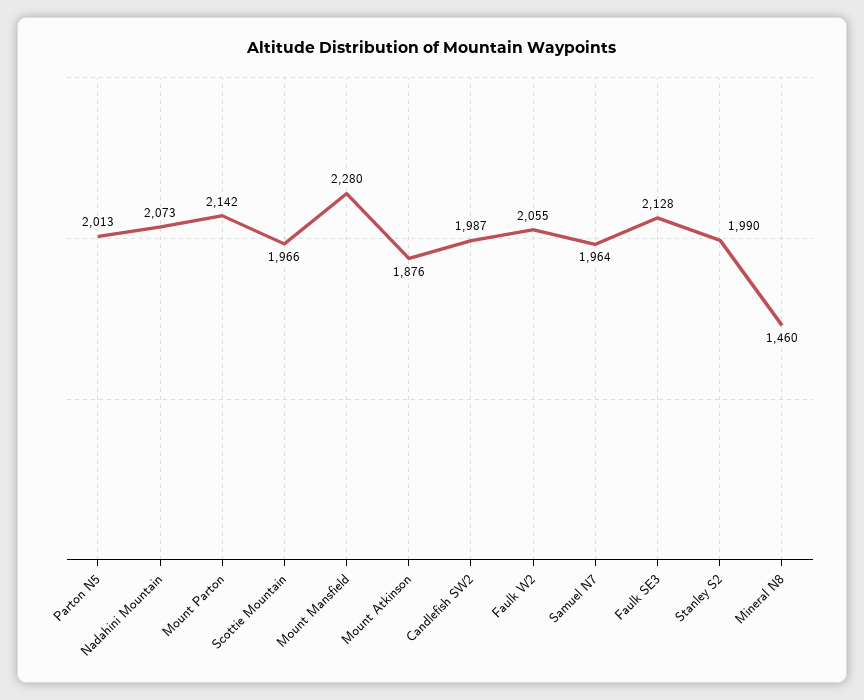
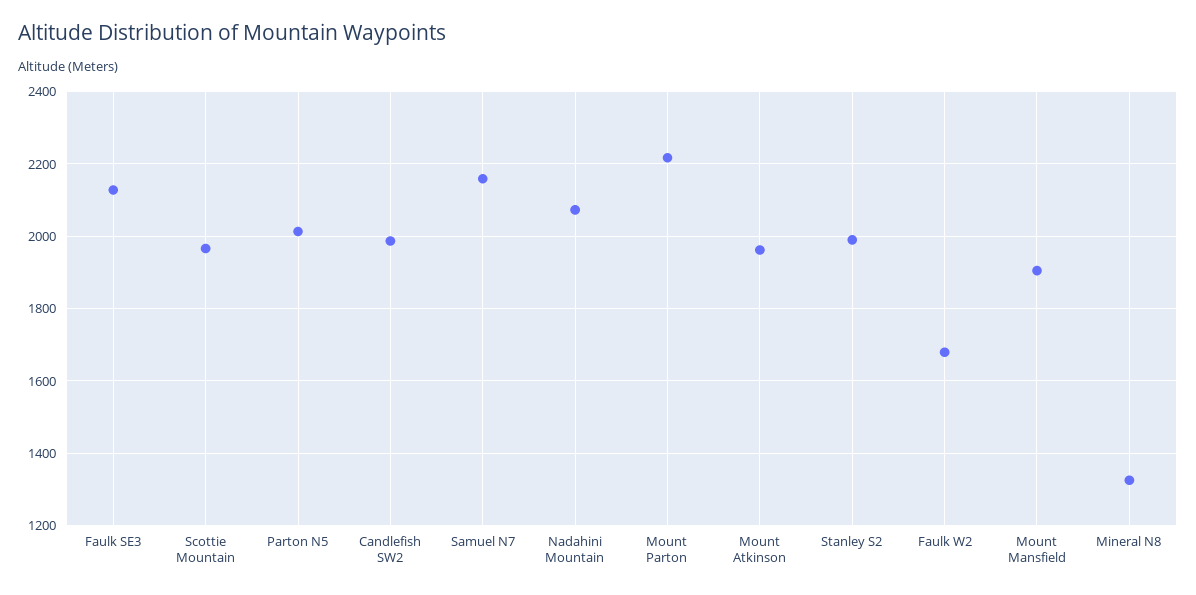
Mount Parton: 2142 -> 2220
Mount Mansfield: 2280 -> 1900
Mount Atkinson: 1876 -> 1960
Faulk W2: 2055 -> 1680
Samuel N7: 1964 -> 2160
Mineral N8: 1460 -> 1320

